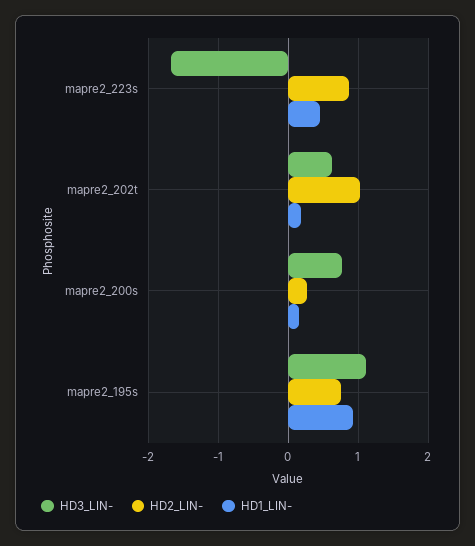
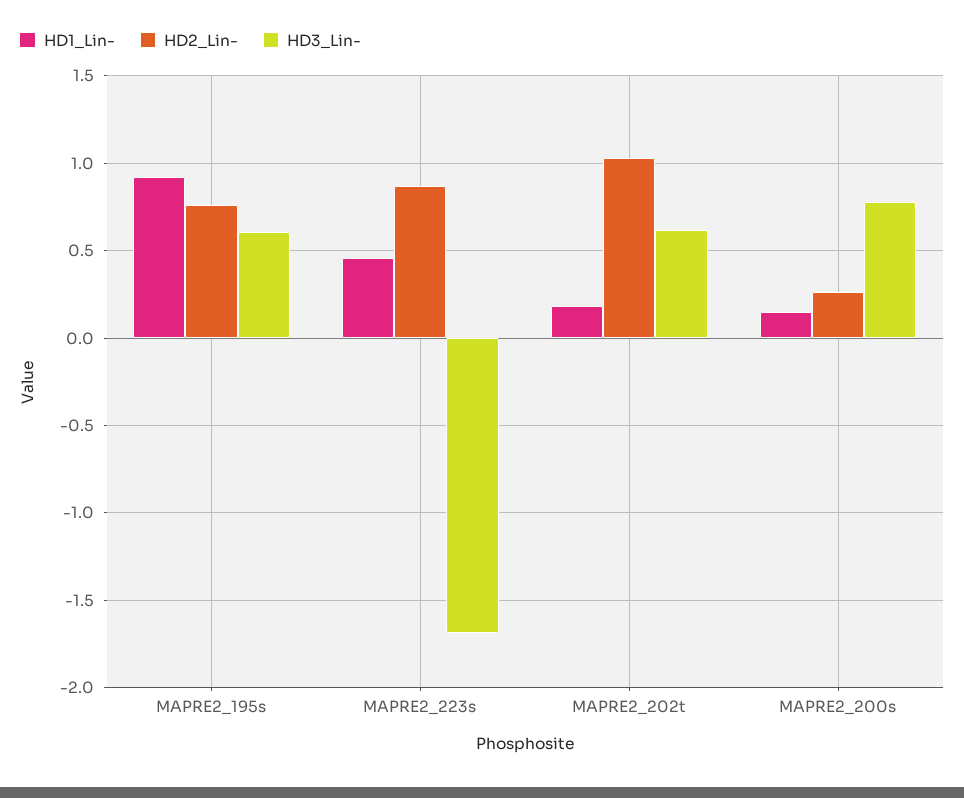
HD3_LIN-, mapre2_195s: 1.1 -> 0.6

